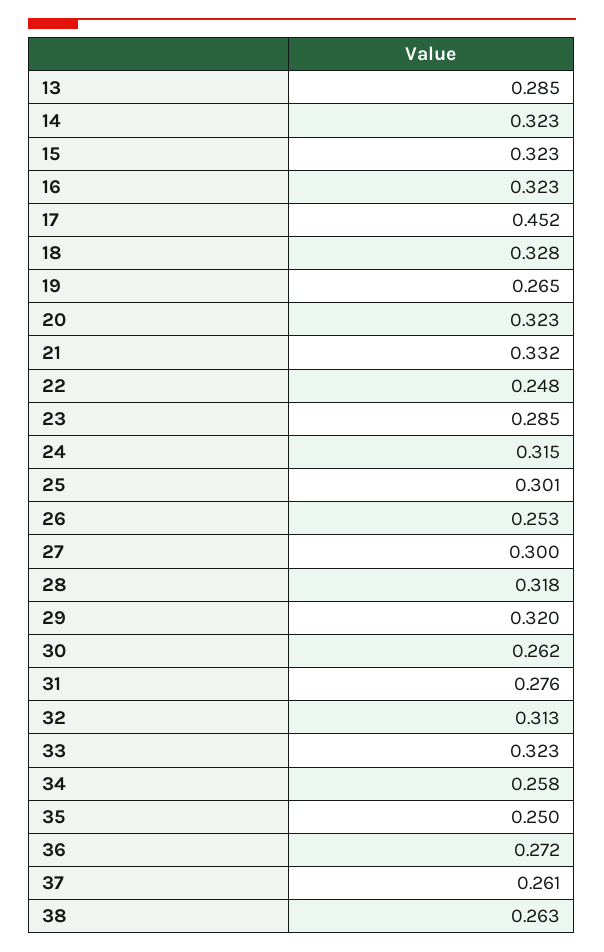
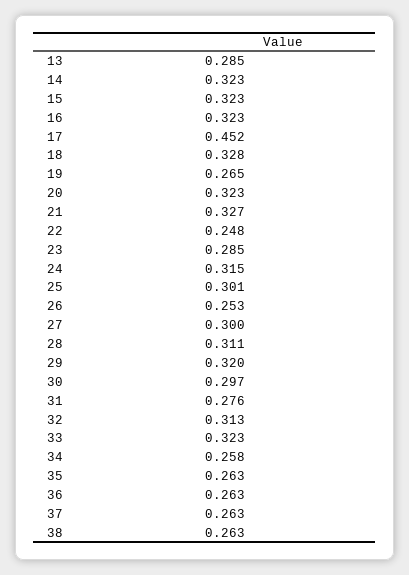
21: 0.332 -> 0.327
28: 0.318 -> 0.311
30: 0.262 -> 0.297
35: 0.25 -> 0.263
36: 0.272 -> 0.263
37: 0.261 -> 0.263

